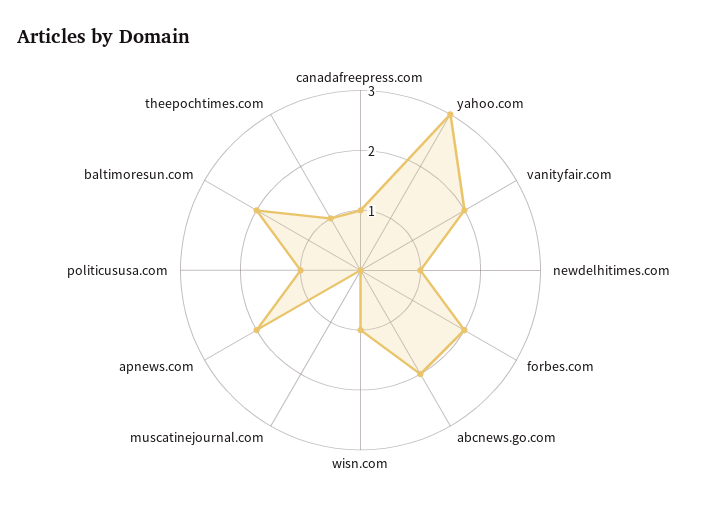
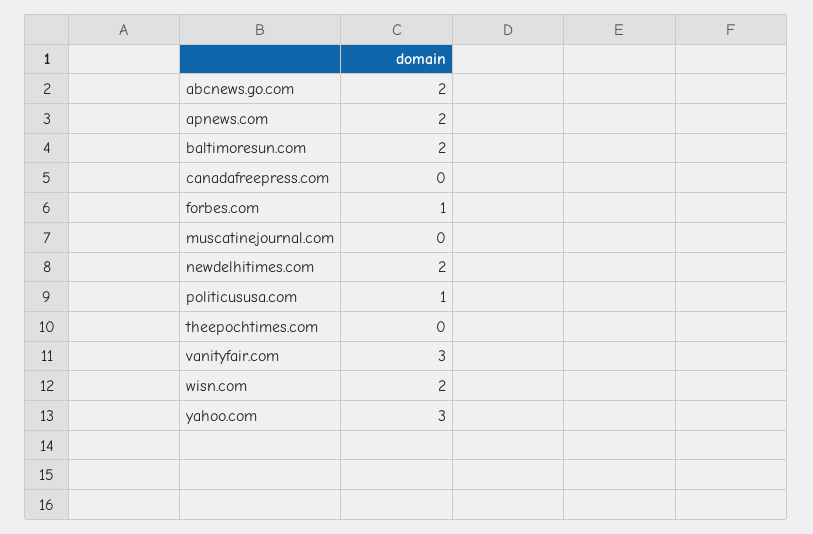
canadafreepress.com: 1 -> 0
vanityfair.com: 2 -> 3
newdelhitimes.com: 1 -> 2
forbes.com: 2 -> 1
wisn.com: 1 -> 2
theepochtimes.com: 1 -> 0

